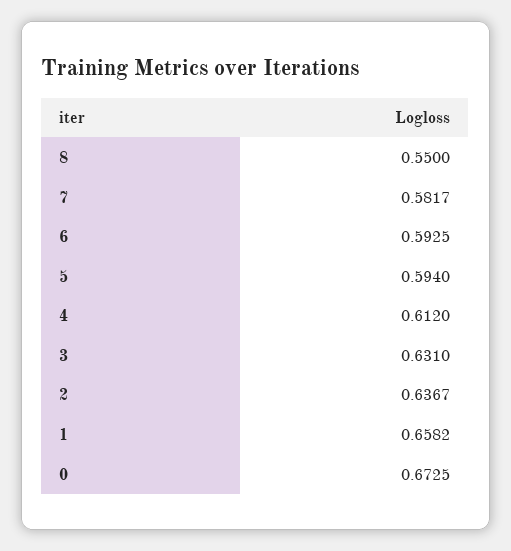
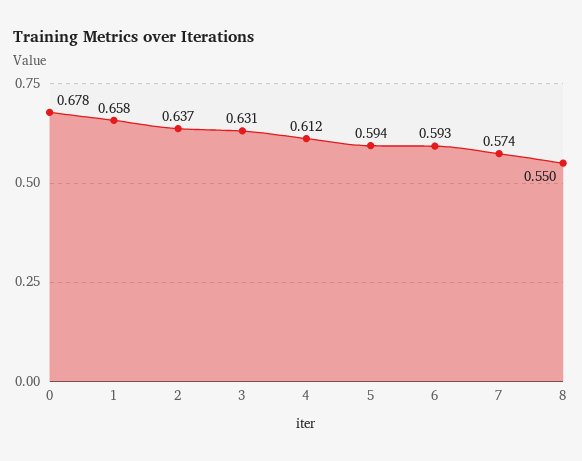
7: 0.5817 -> 0.574
0: 0.6725 -> 0.678

